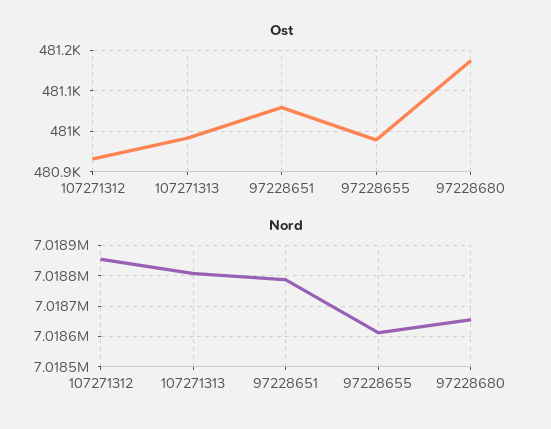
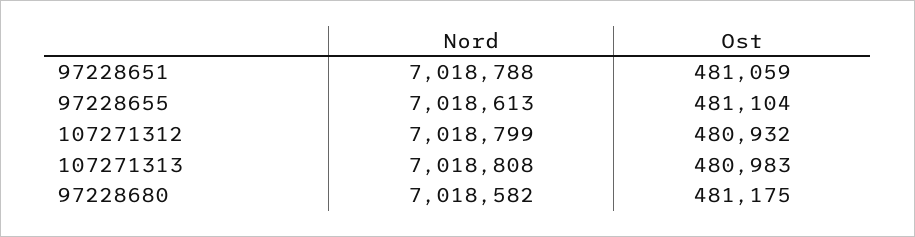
Ost, 97228655: 480980 -> 481104
Nord, 107271312: 7018860 -> 7018799
Nord, 97228680: 7018660 -> 7018582

